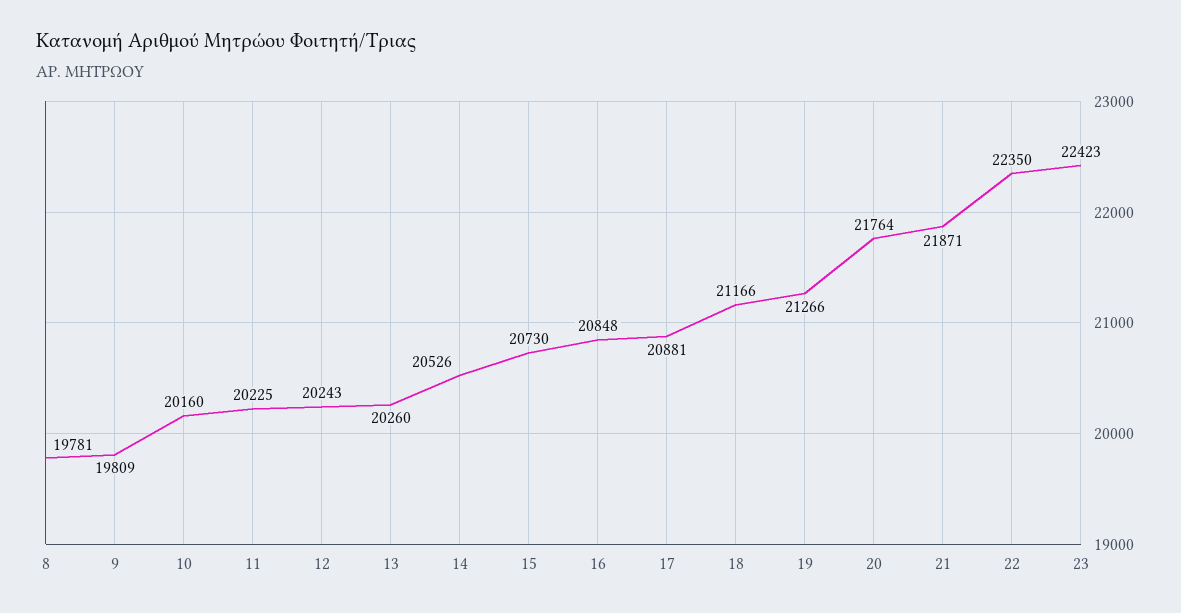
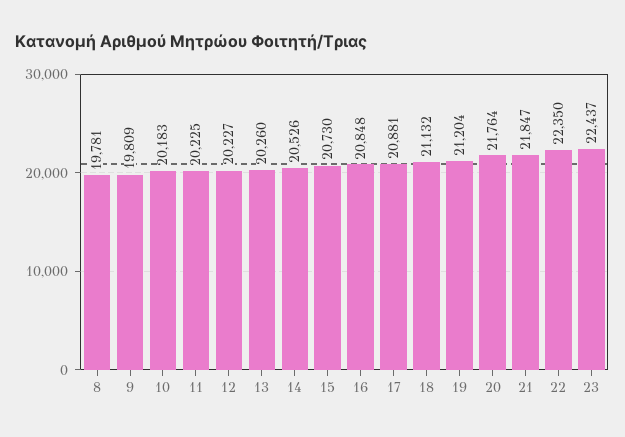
10: 20160 -> 20183
12: 20243 -> 20227
18: 21166 -> 21132
19: 21266 -> 21204
21: 21871 -> 21847
23: 22423 -> 22437

